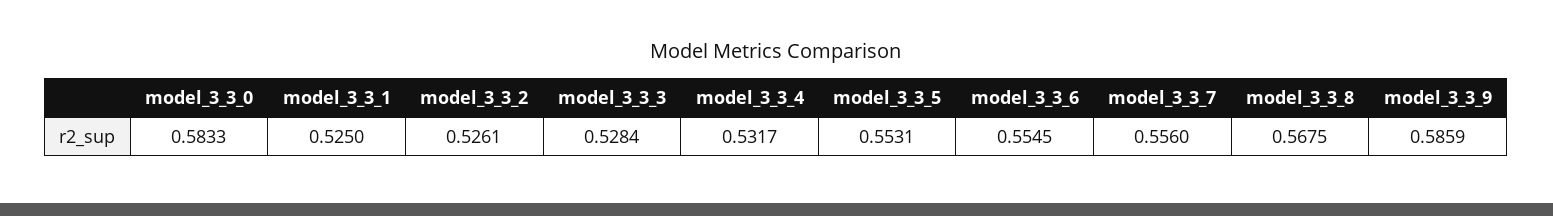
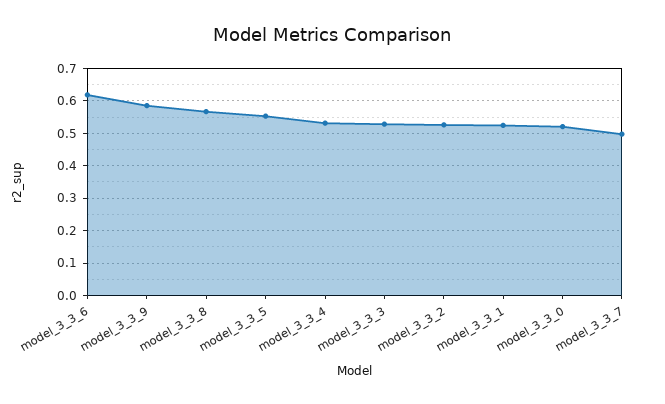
model_3_3_0: 0.5833 -> 0.52
model_3_3_6: 0.5545 -> 0.62
model_3_3_7: 0.556 -> 0.5

